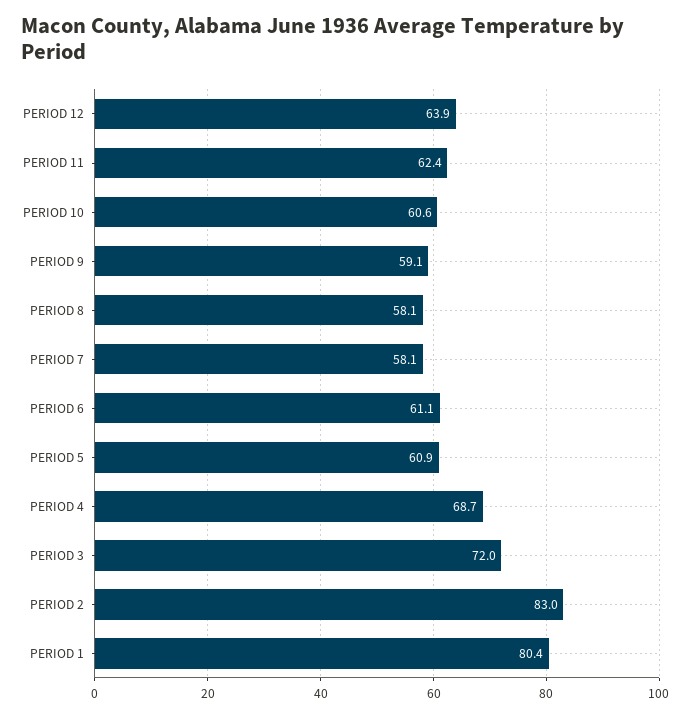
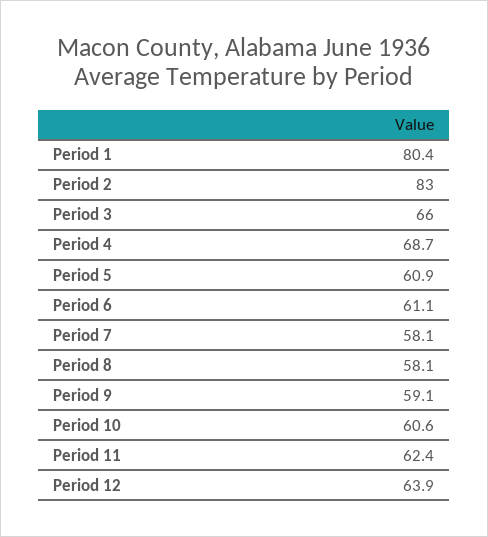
PERIOD 3: 72 -> 66

